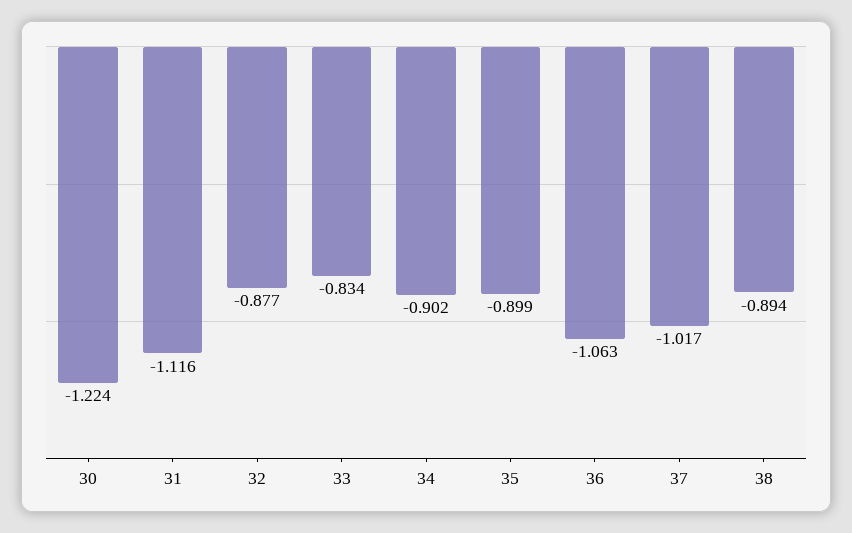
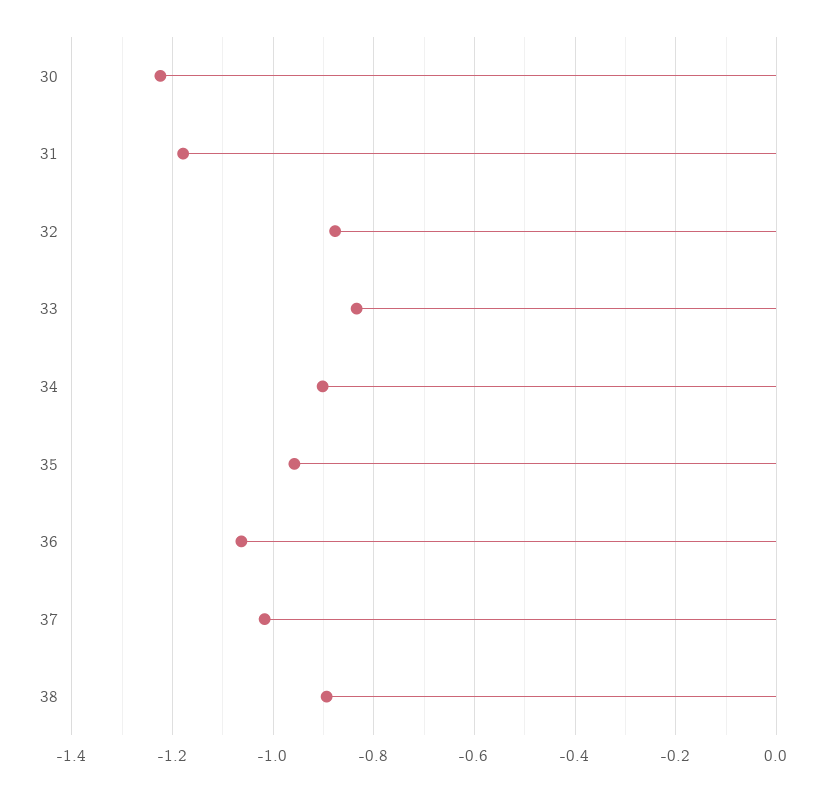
31: -1.116 -> -1.18
35: -0.899 -> -0.96

